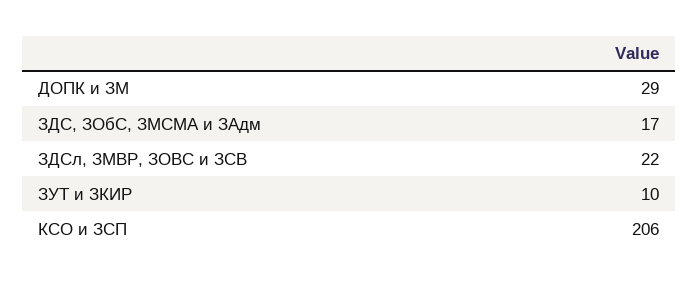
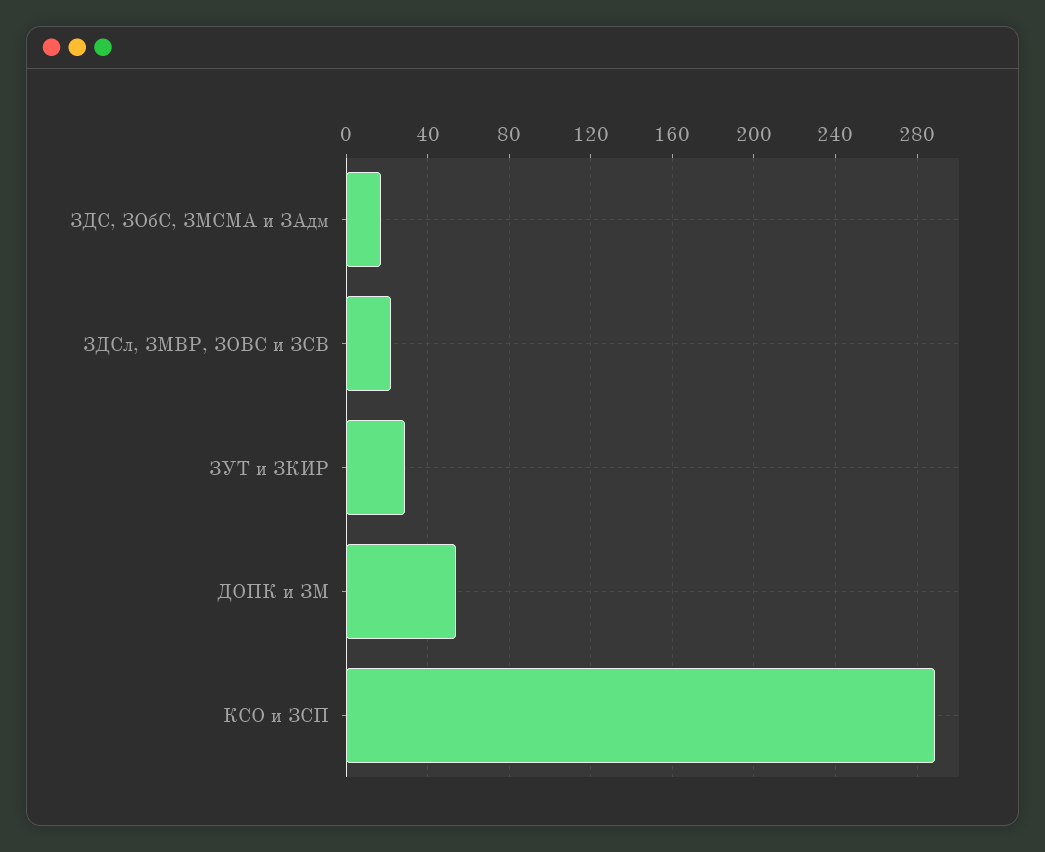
ДОПК и ЗМ: 29 -> 55
ЗУТ и ЗКИР: 10 -> 30
КСО и ЗСП: 206 -> 290

